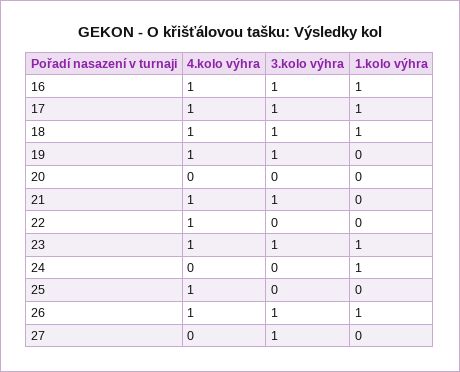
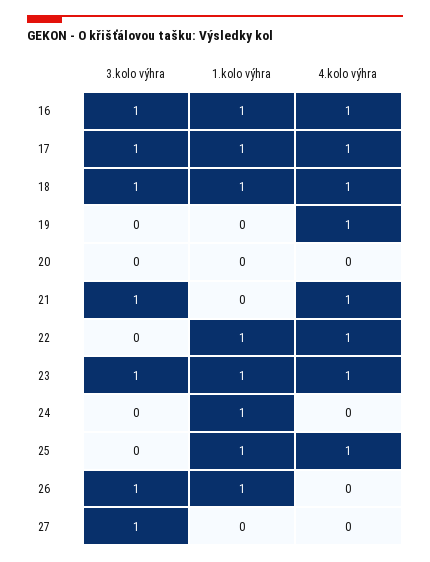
3.kolo výhra, 19: 1 -> 0
1.kolo výhra, 22: 0 -> 1
1.kolo výhra, 25: 0 -> 1
4.kolo výhra, 26: 1 -> 0

